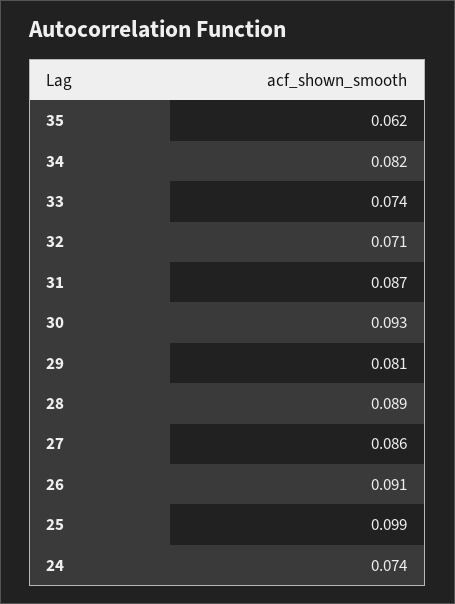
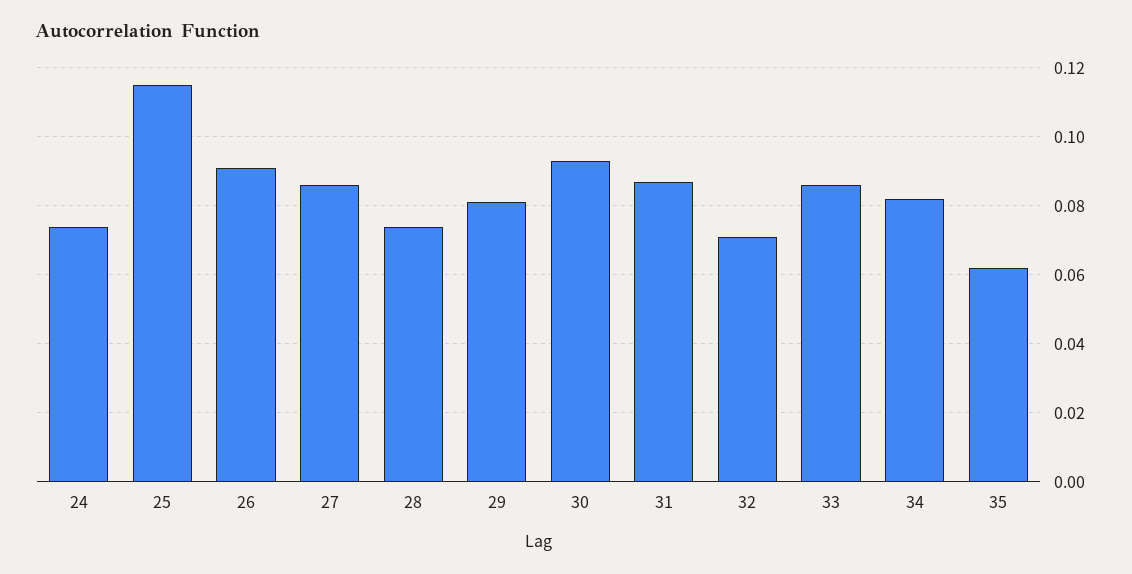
33: 0.074 -> 0.085
28: 0.089 -> 0.075
25: 0.099 -> 0.115

